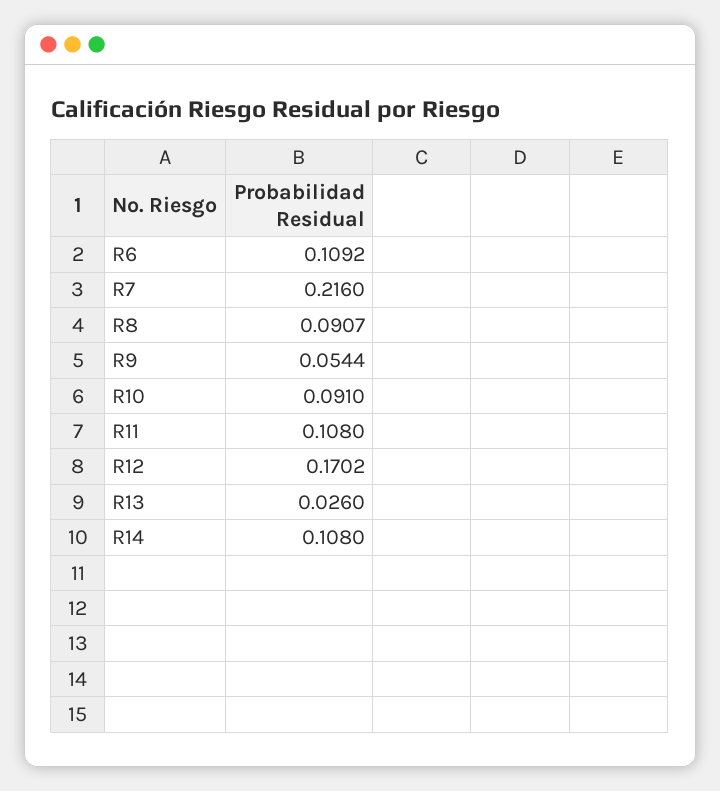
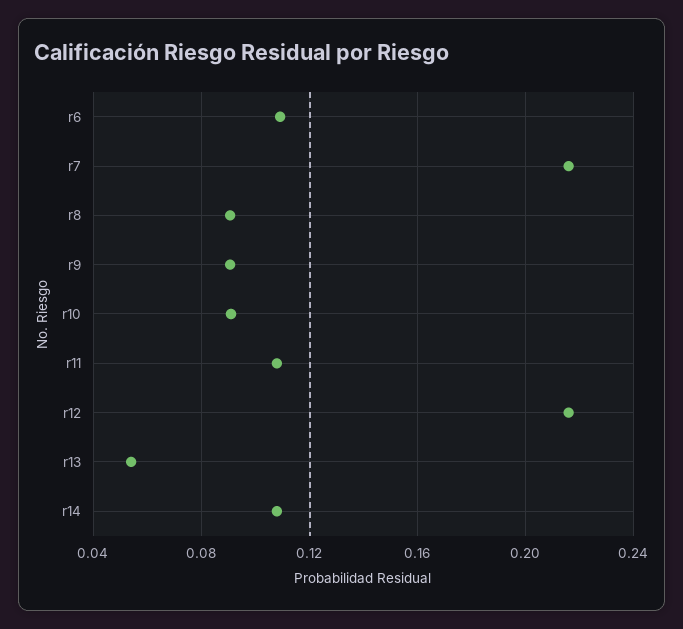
R9: 0.0544 -> 0.09
R12: 0.1702 -> 0.215
R13: 0.026 -> 0.055

